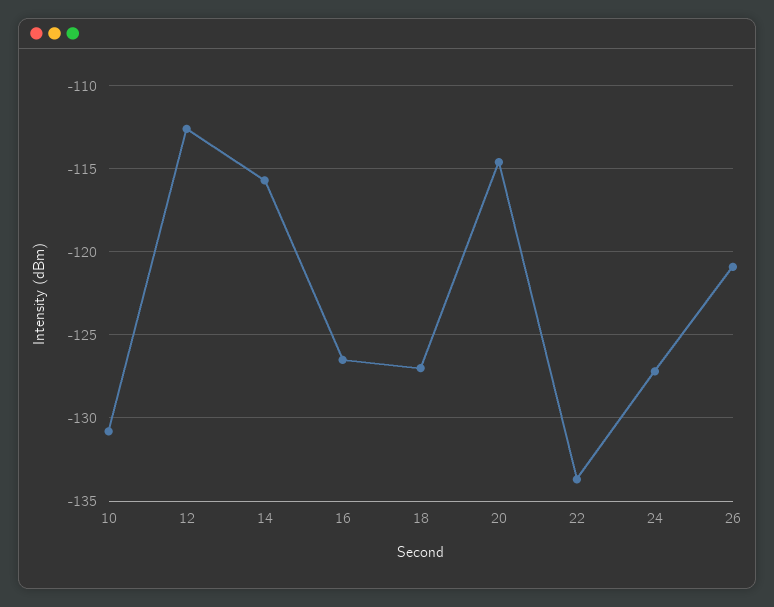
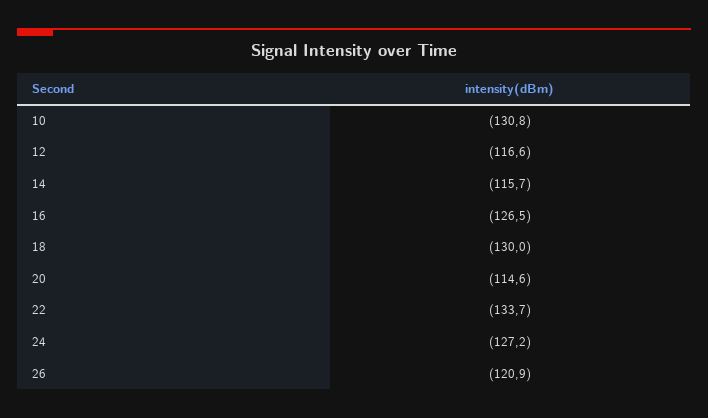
12: -112.5 -> -116.6
18: -127 -> -130

